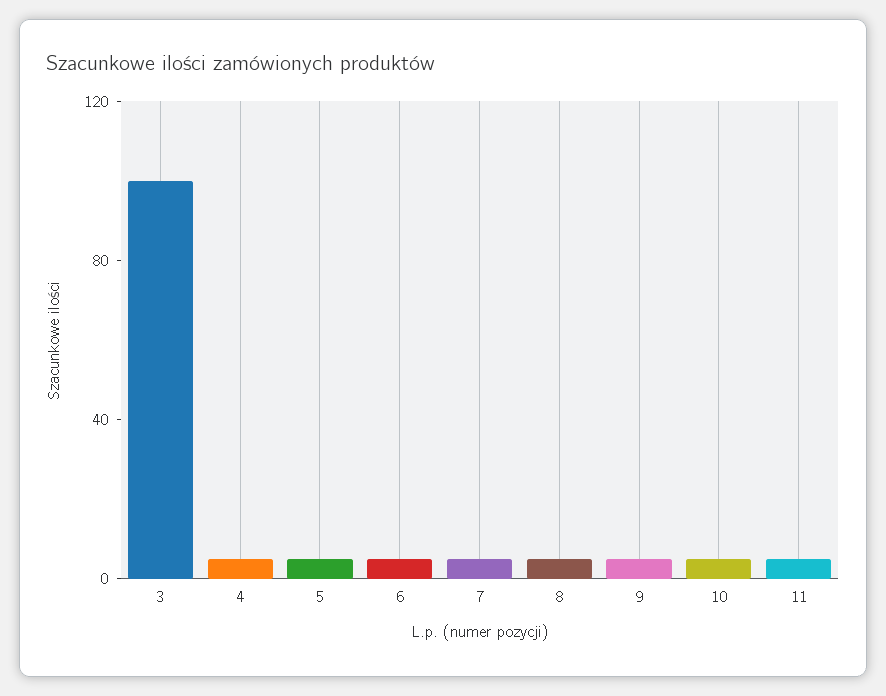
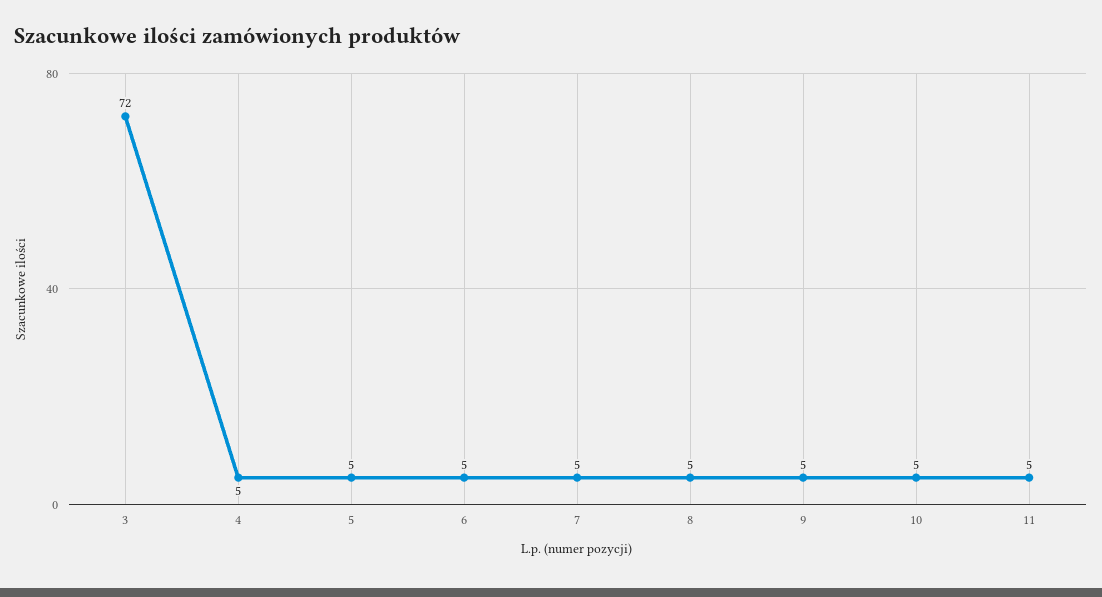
3: 100 -> 72

